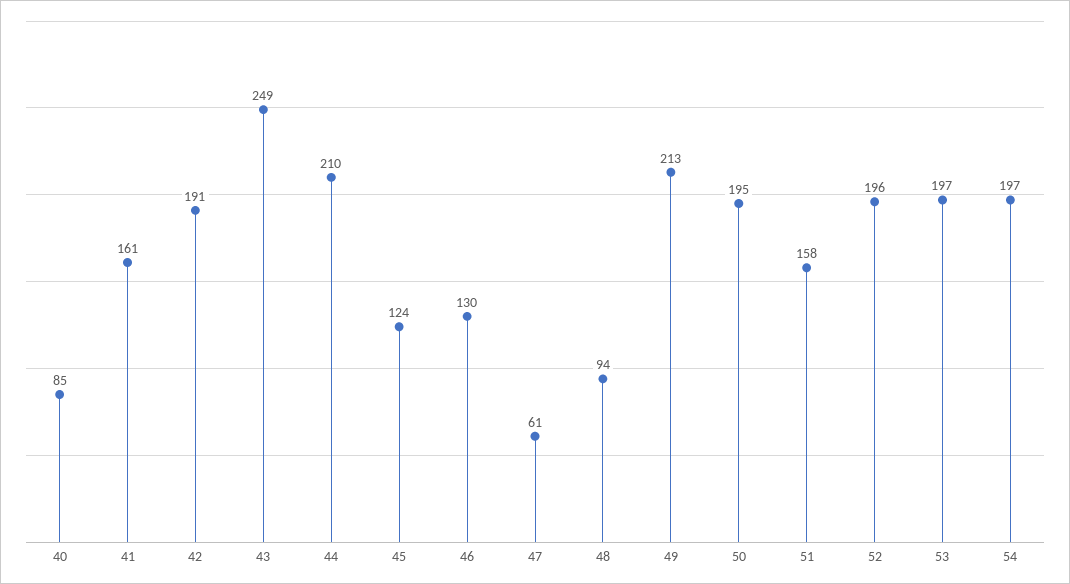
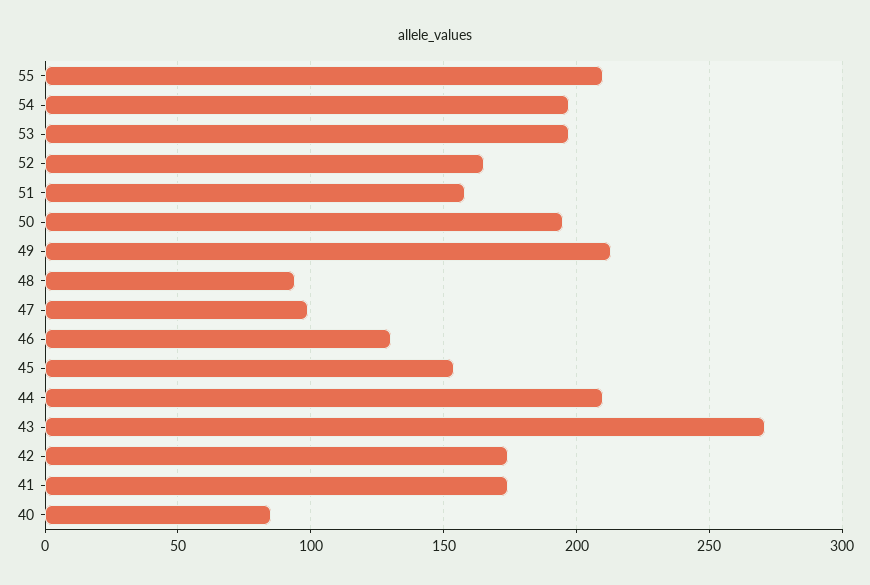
41: 161 -> 175
42: 191 -> 175
43: 249 -> 270
45: 124 -> 155
47: 61 -> 100
52: 196 -> 165
55: none -> 210

